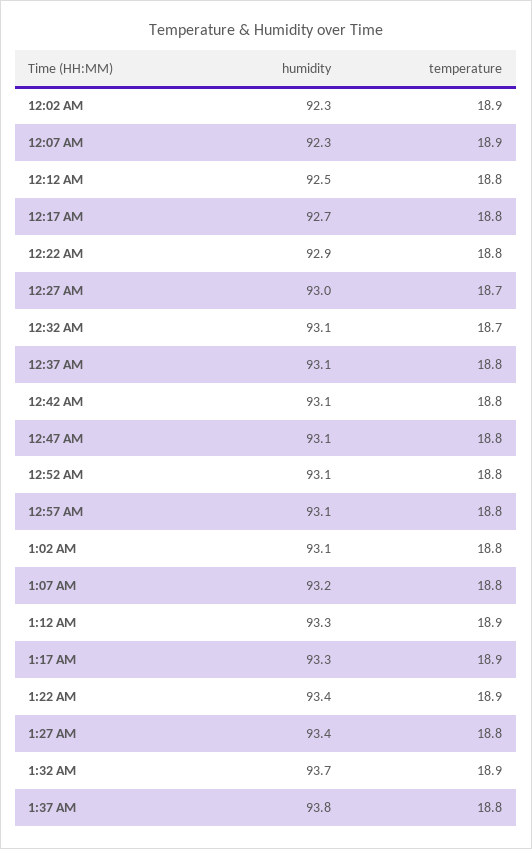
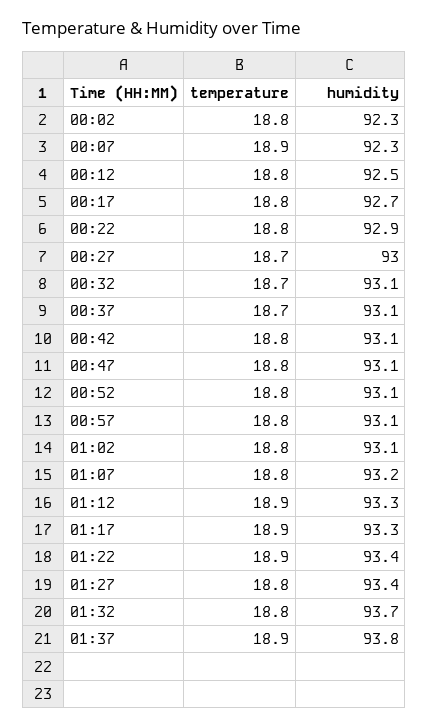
temperature, 12:02 AM: 18.9 -> 18.8
temperature, 12:37 AM: 18.8 -> 18.7
temperature, 1:32 AM: 18.9 -> 18.8
temperature, 1:37 AM: 18.8 -> 18.9

